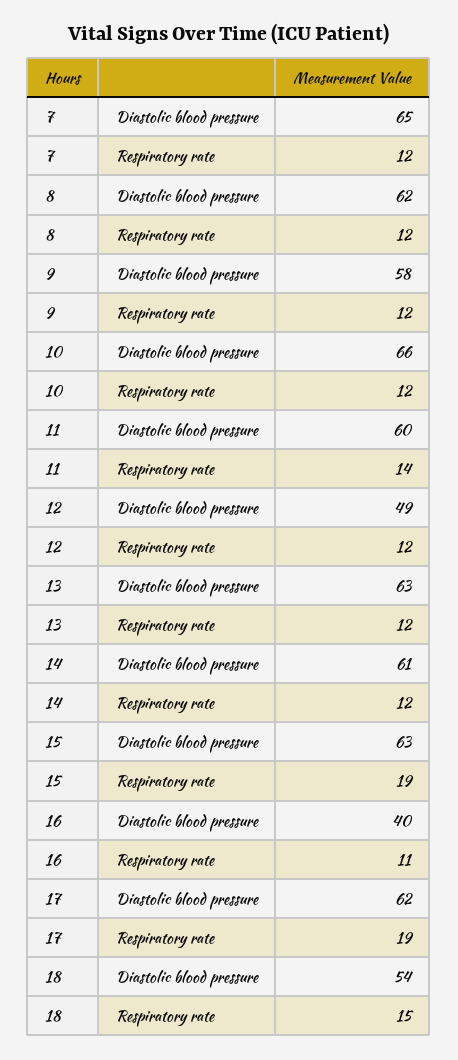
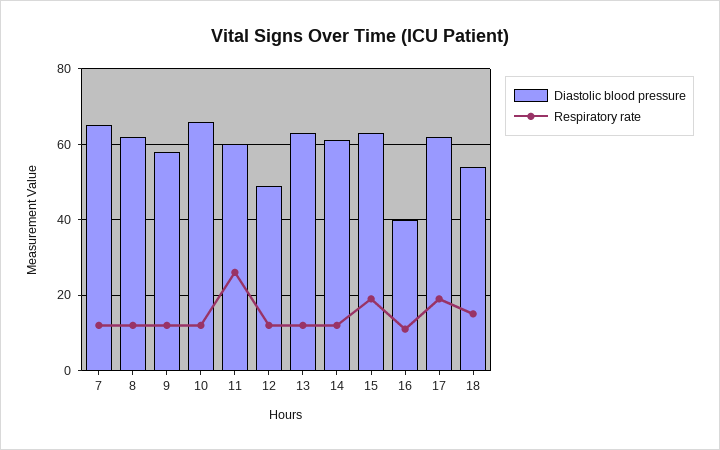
Respiratory rate, 11: 14 -> 25

